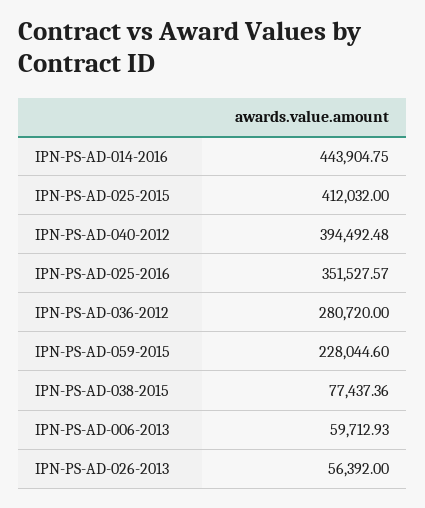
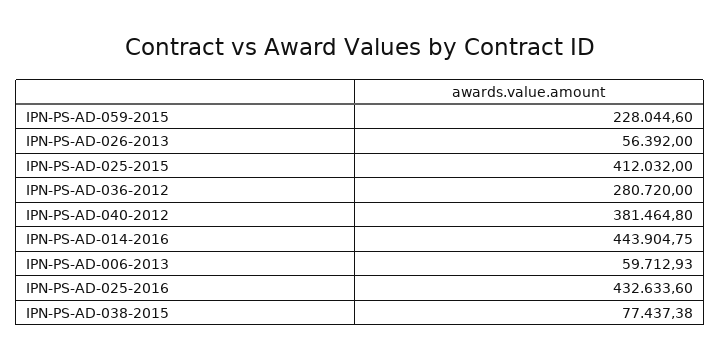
IPN-PS-AD-040-2012: 394492.48 -> 381464.8
IPN-PS-AD-025-2016: 351527.57 -> 432633.6
IPN-PS-AD-038-2015: 77437.36 -> 77437.38

